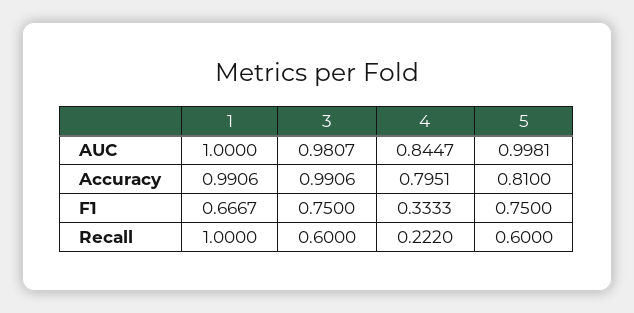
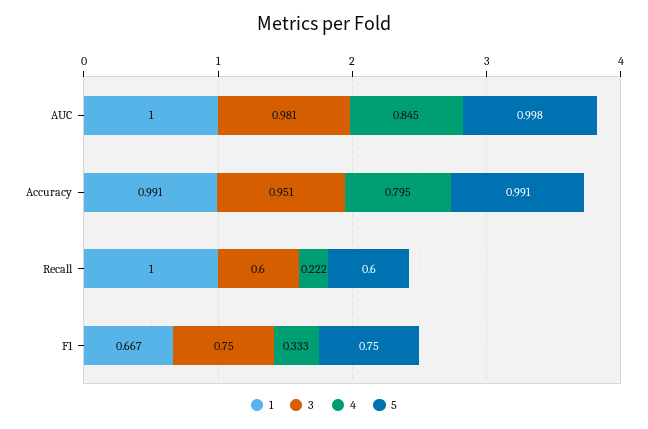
3, Accuracy: 0.9906 -> 0.951
5, Accuracy: 0.81 -> 0.991

